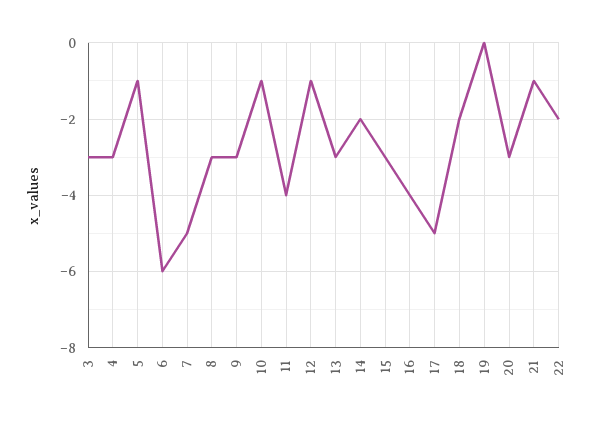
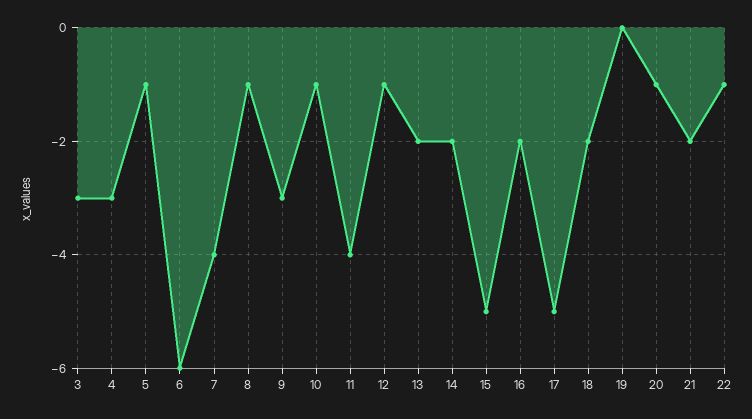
7: -5 -> -4
8: -3 -> -1
13: -3 -> -2
15: -3 -> -5
16: -4 -> -2
20: -3 -> -1
21: -1 -> -2
22: -2 -> -1

